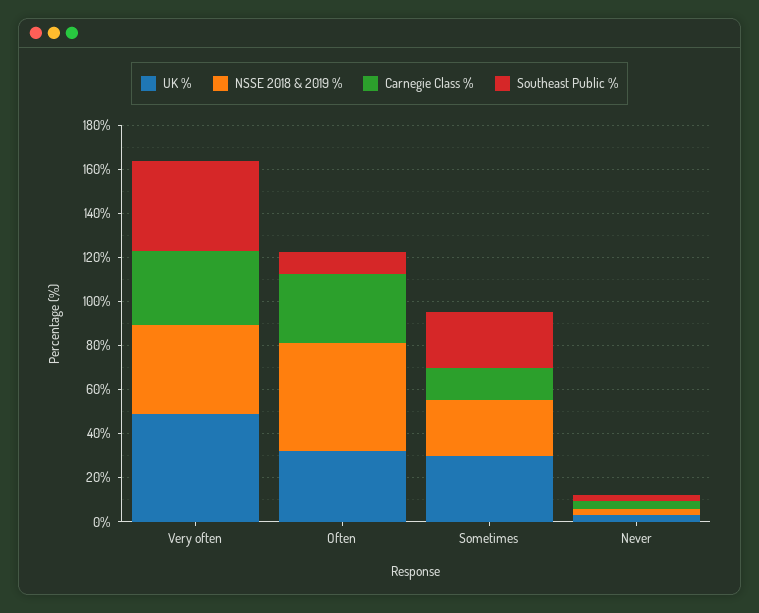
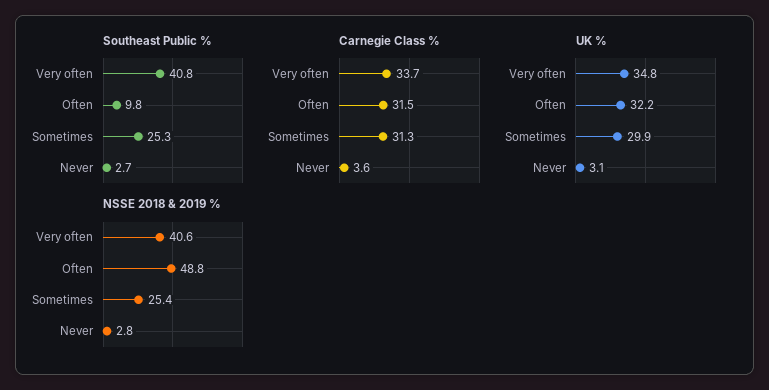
UK %, Very often: 50 -> 34.8
Carnegie Class %, Sometimes: 15 -> 31.3

